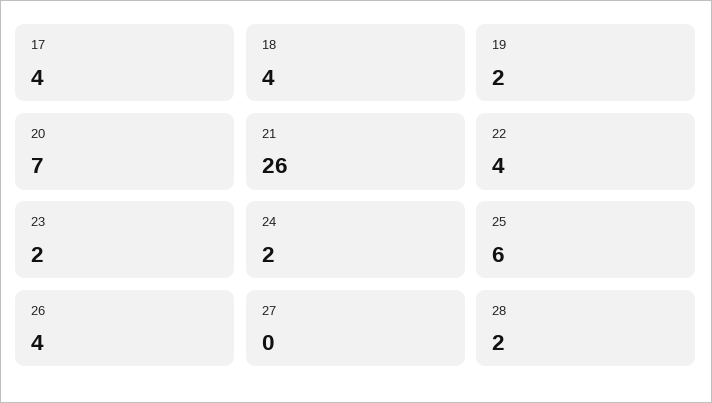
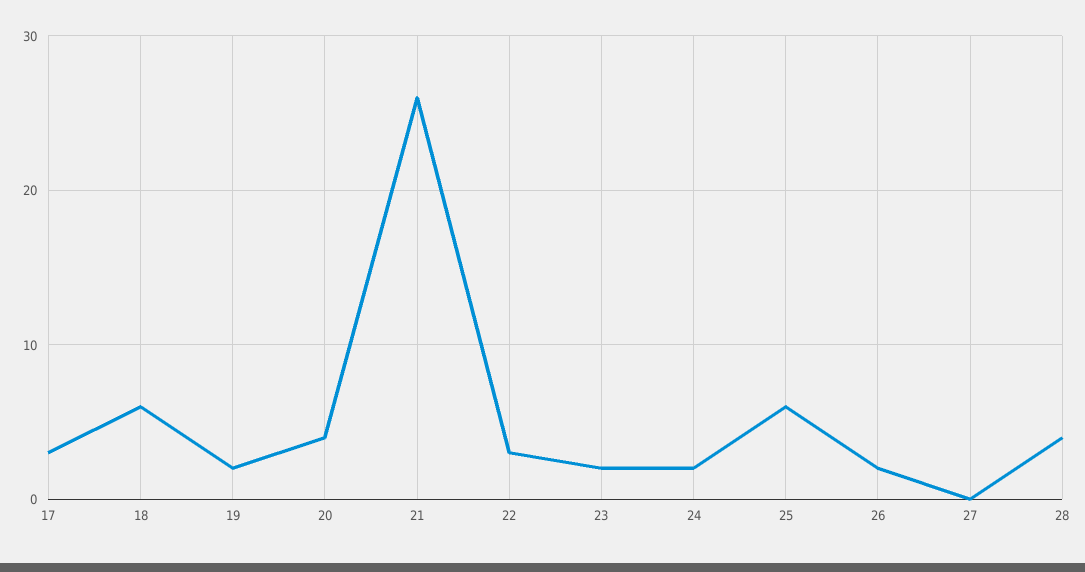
17: 4 -> 3
18: 4 -> 6
20: 7 -> 4
22: 4 -> 3
26: 4 -> 2
28: 2 -> 4

